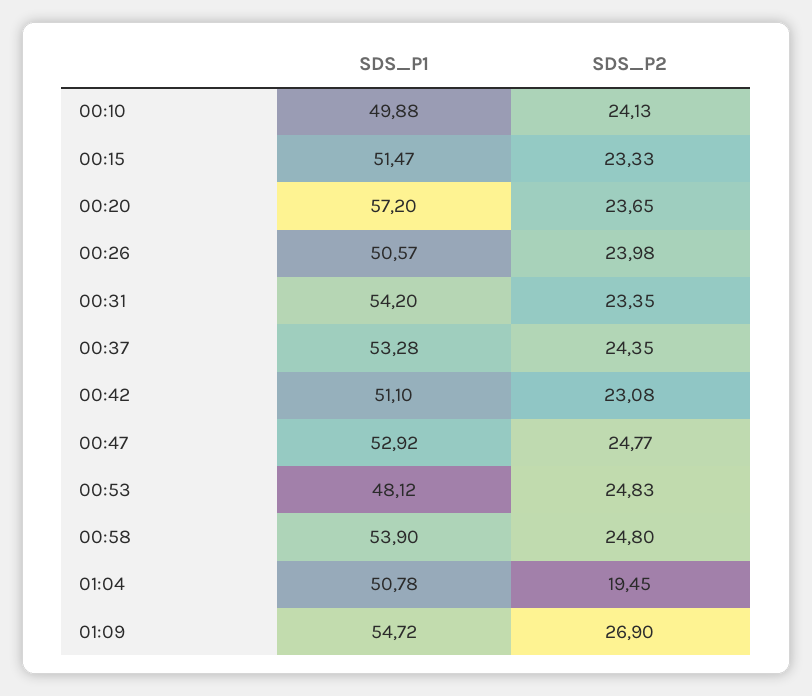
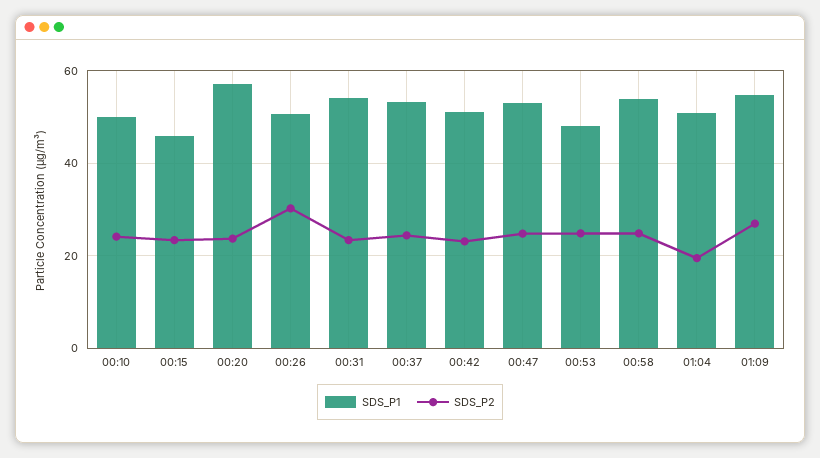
SDS_P1, 00:15: 51.47 -> 46
SDS_P2, 00:26: 23.98 -> 30

